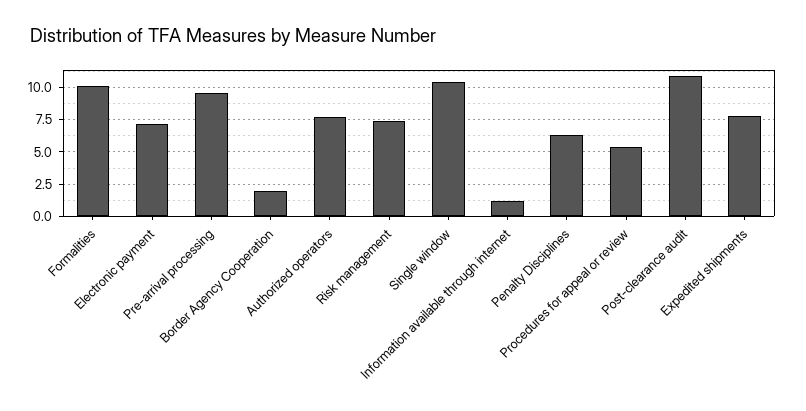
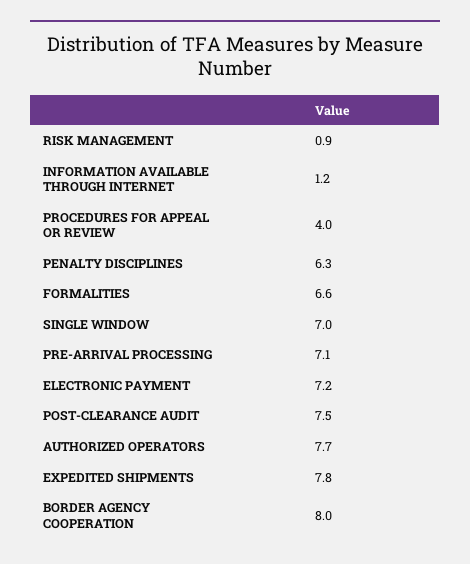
Formalities: 10 -> 6.6
Pre-arrival processing: 9.5 -> 7.1
Border Agency Cooperation: 2 -> 8
Risk management: 7.5 -> 0.9
Single window: 10.5 -> 7
Procedures for appeal or review: 5.5 -> 4
Post-clearance audit: 11 -> 7.5

